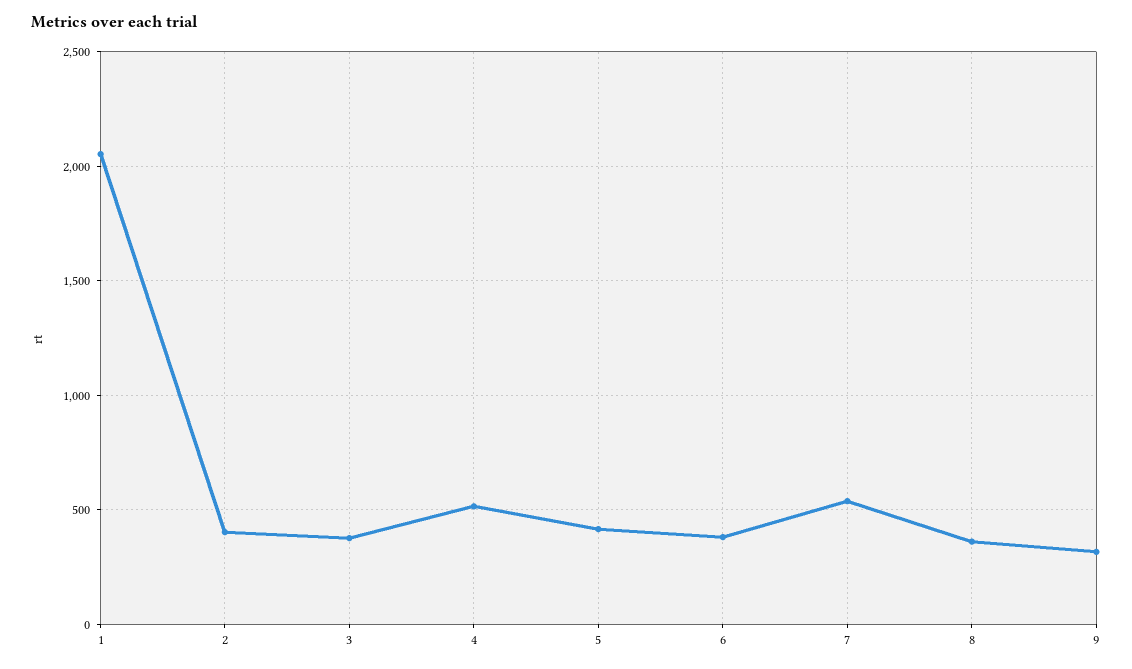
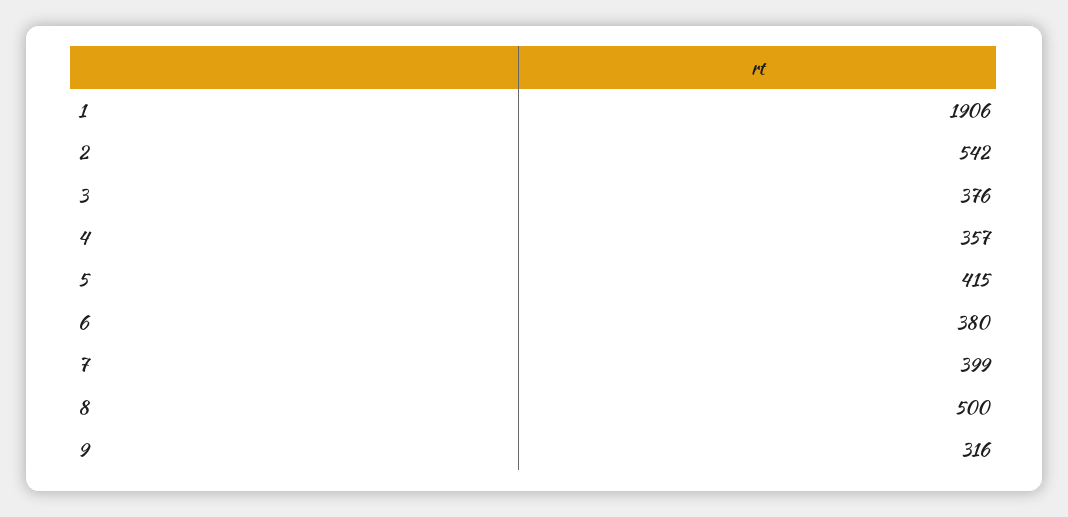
1: 2050 -> 1906
2: 400 -> 542
4: 500 -> 357
7: 550 -> 399
8: 350 -> 500

